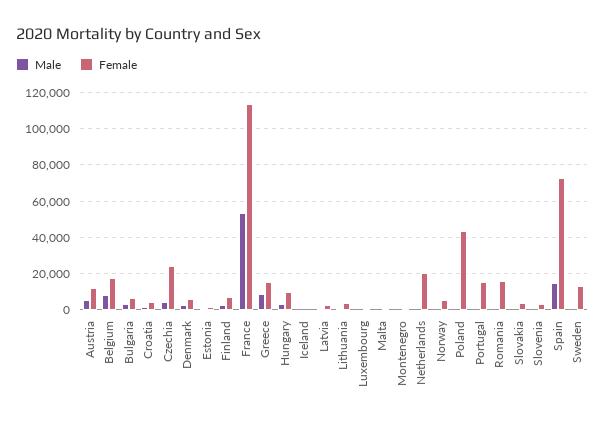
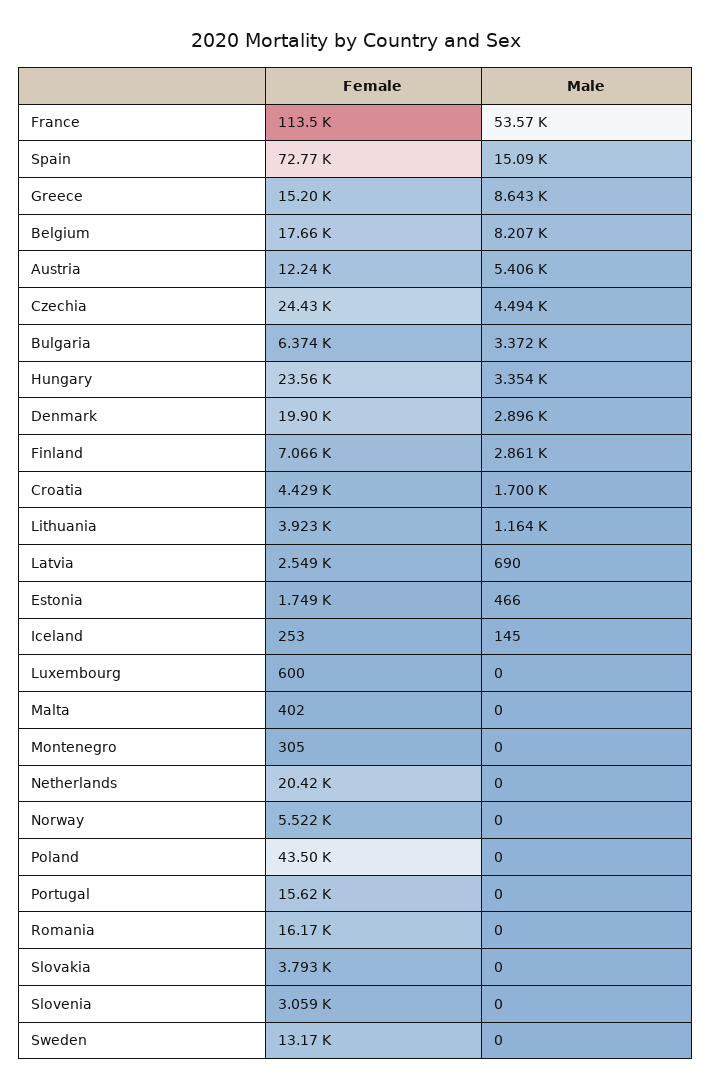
Female, Denmark: 5000 -> 19900
Female, Hungary: 10000 -> 23560

